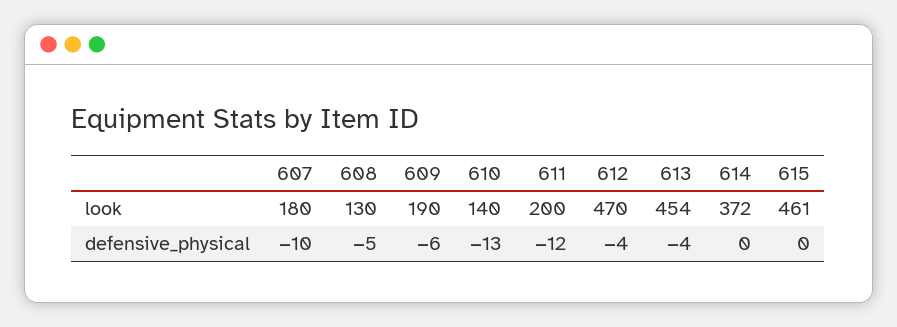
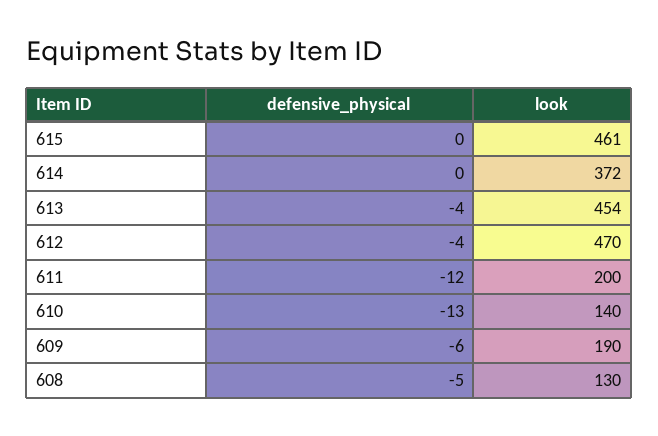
607, look: 180 -> none
607, defensive_physical: -10 -> none

